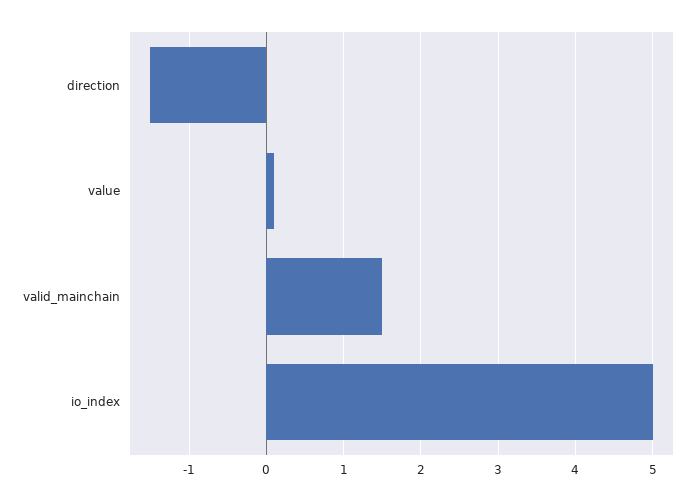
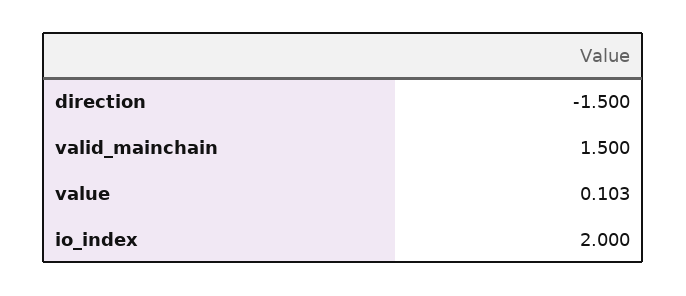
io_index: 5 -> 2

